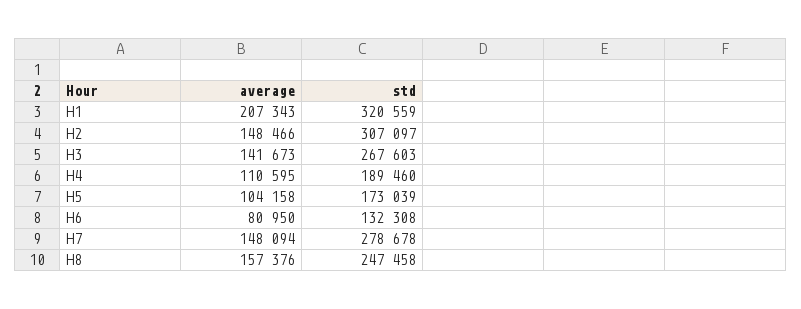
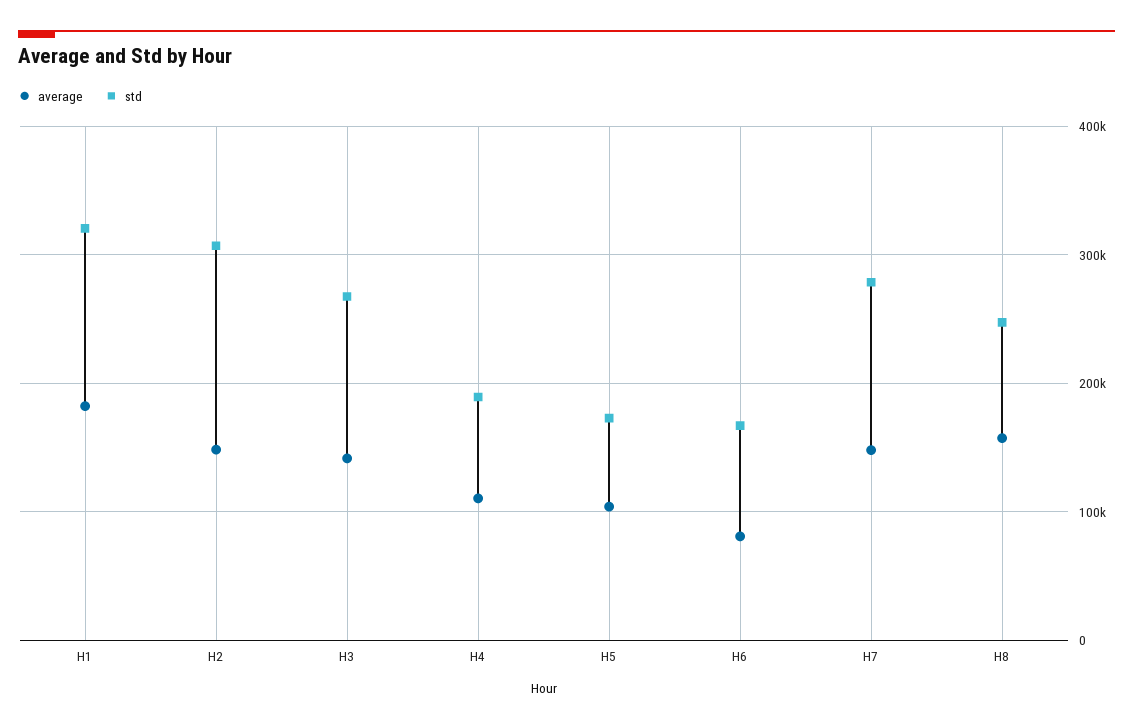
average, H1: 207343 -> 180000
std, H6: 132308 -> 170000

